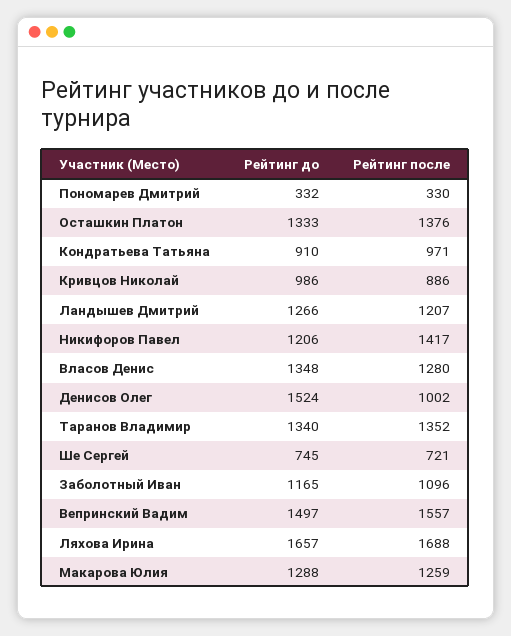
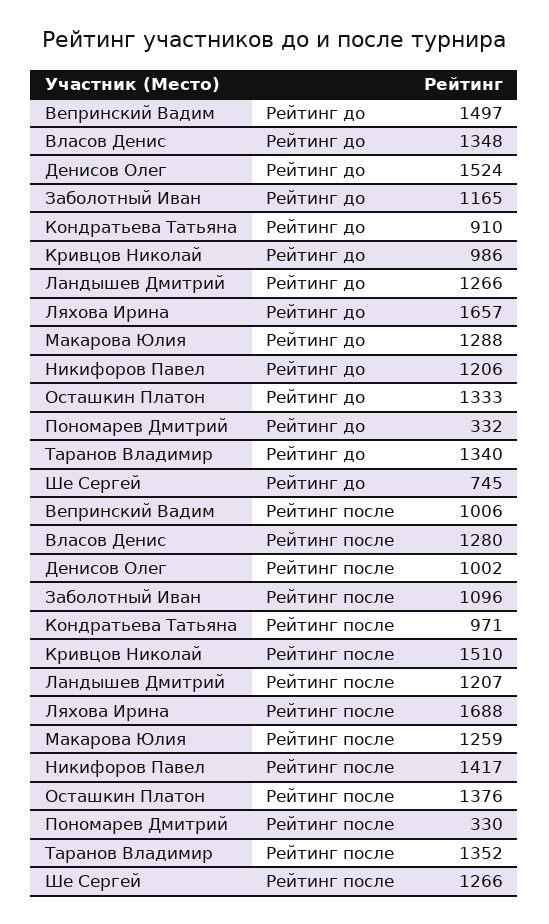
Рейтинг после, Кривцов Николай: 886 -> 1510
Рейтинг после, Ше Сергей: 721 -> 1266
Рейтинг после, Вепринский Вадим: 1557 -> 1006

